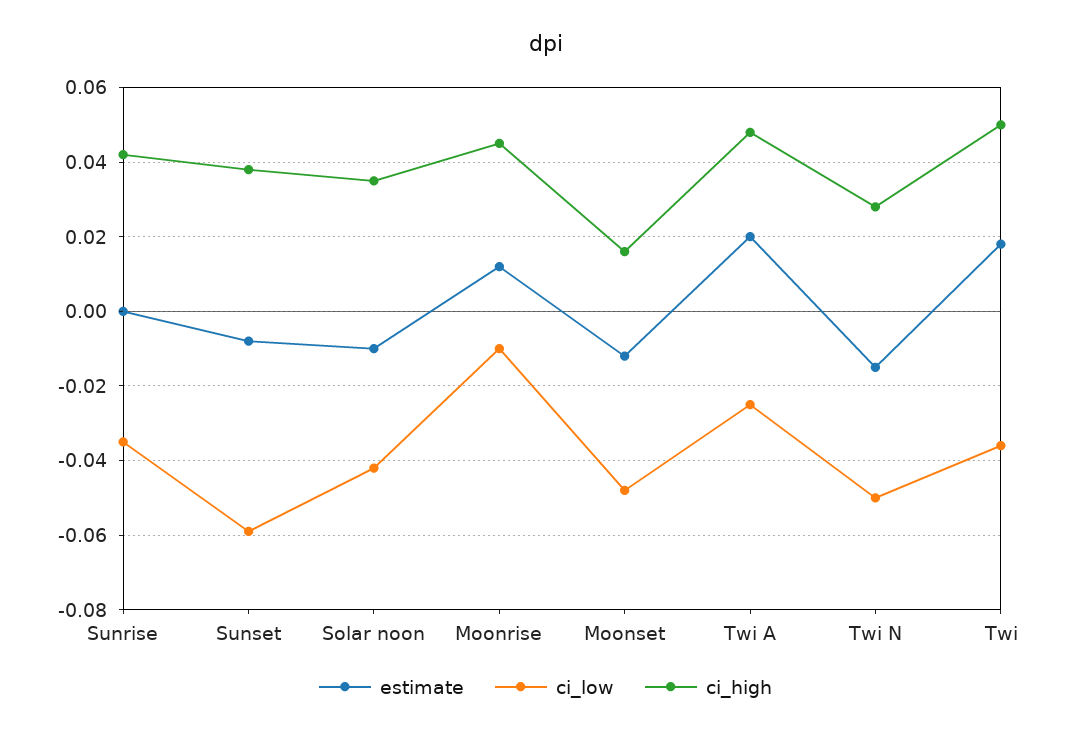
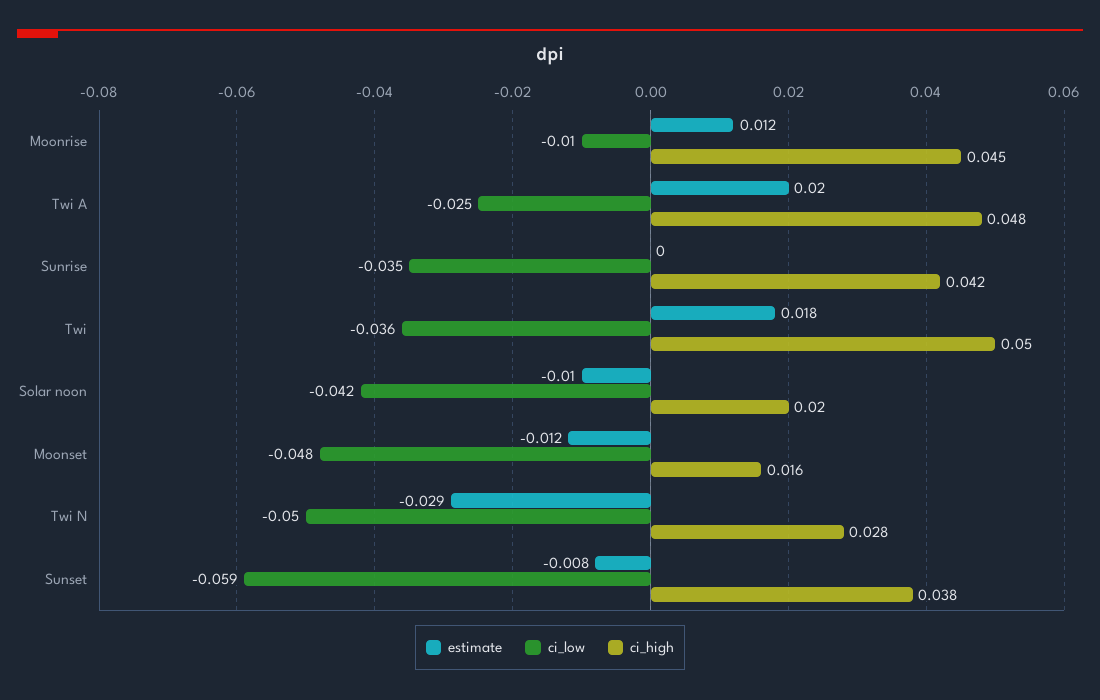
ci_high, Solar noon: 0.035 -> 0.02
estimate, Twi N: -0.015 -> -0.029

